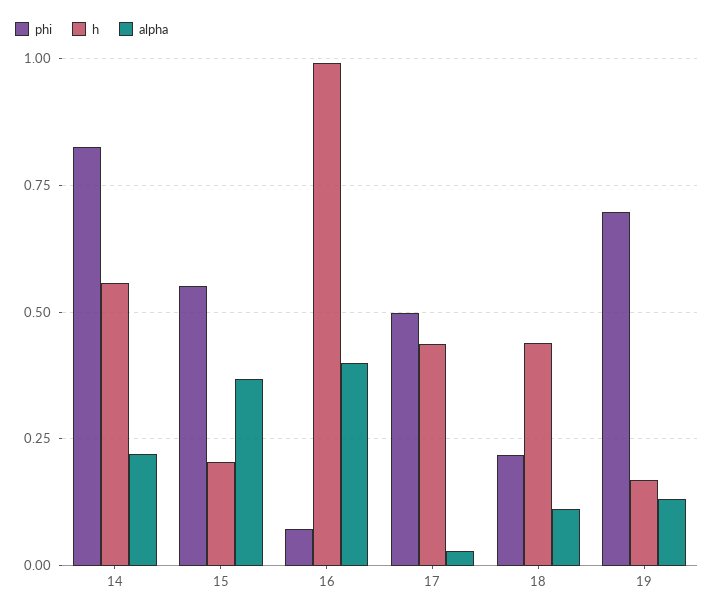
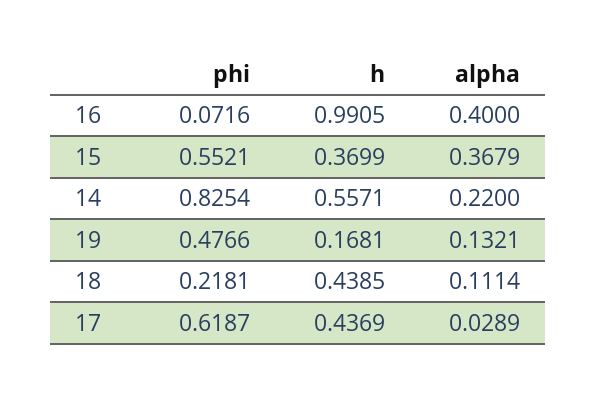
h, 15: 0.2 -> 0.3699
phi, 17: 0.5 -> 0.6187
phi, 19: 0.7 -> 0.4766

